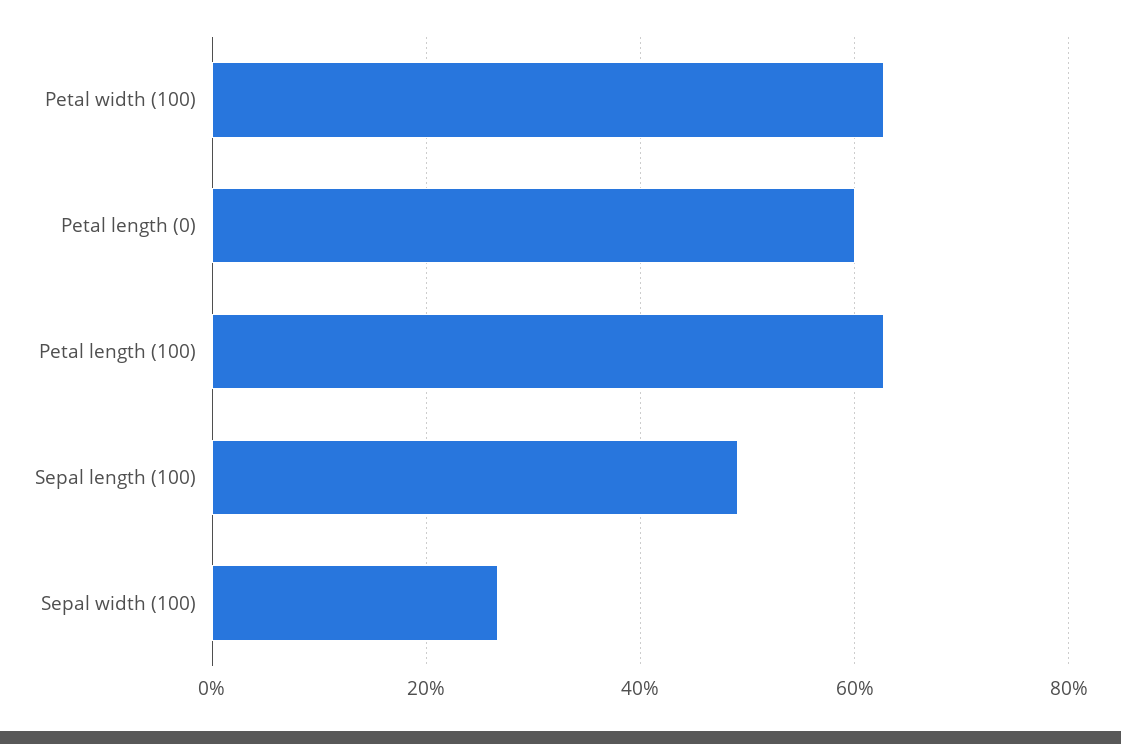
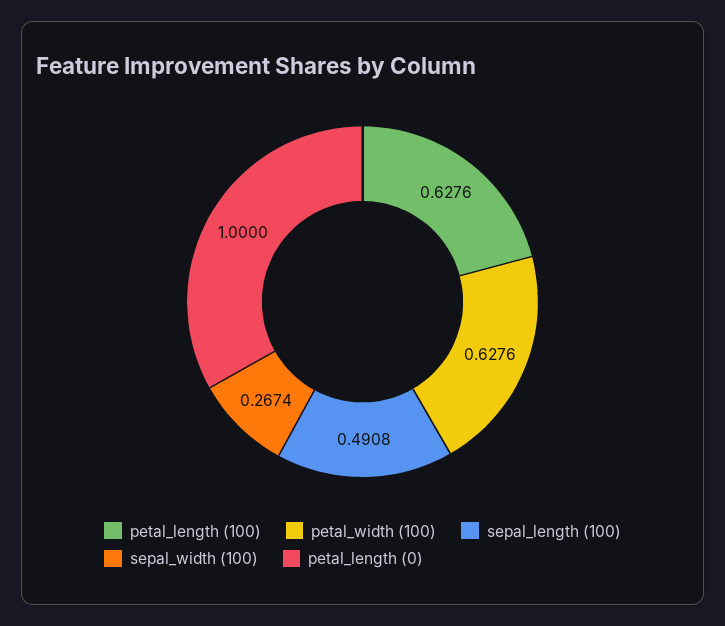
Petal length (0): 0.6 -> 1

